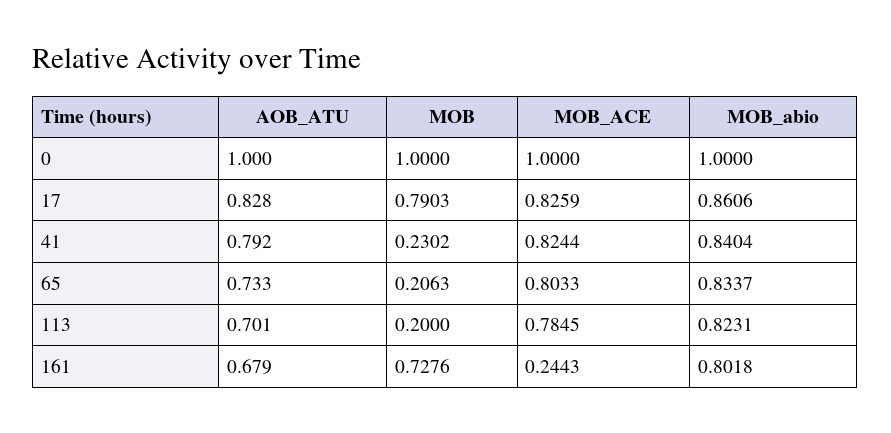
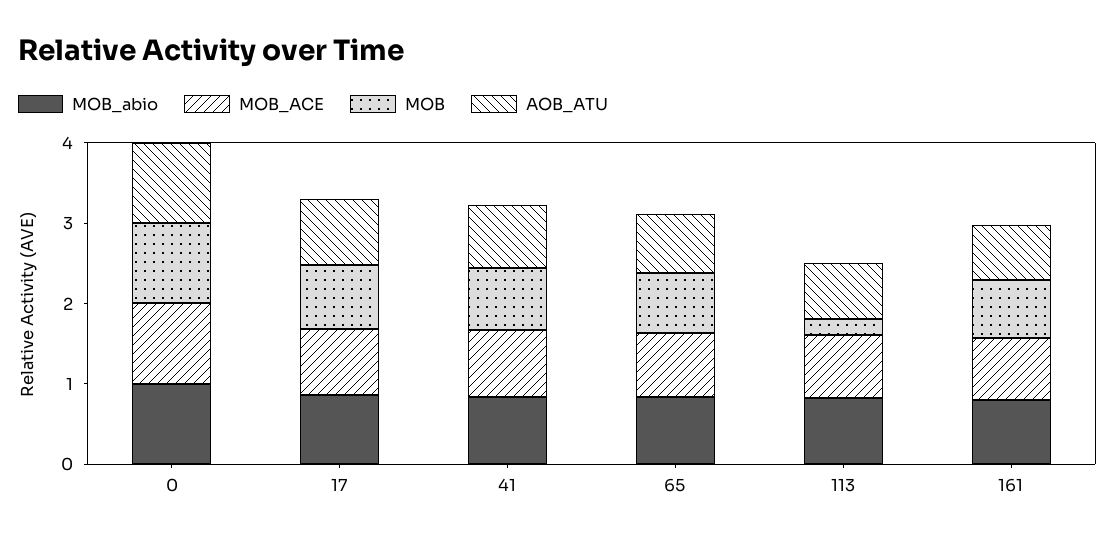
MOB, 41: 0.2302 -> 0.8
MOB, 65: 0.2063 -> 0.8
MOB_ACE, 161: 0.2443 -> 0.8

